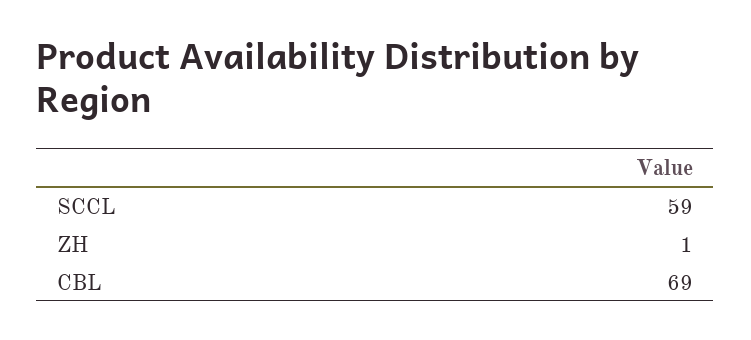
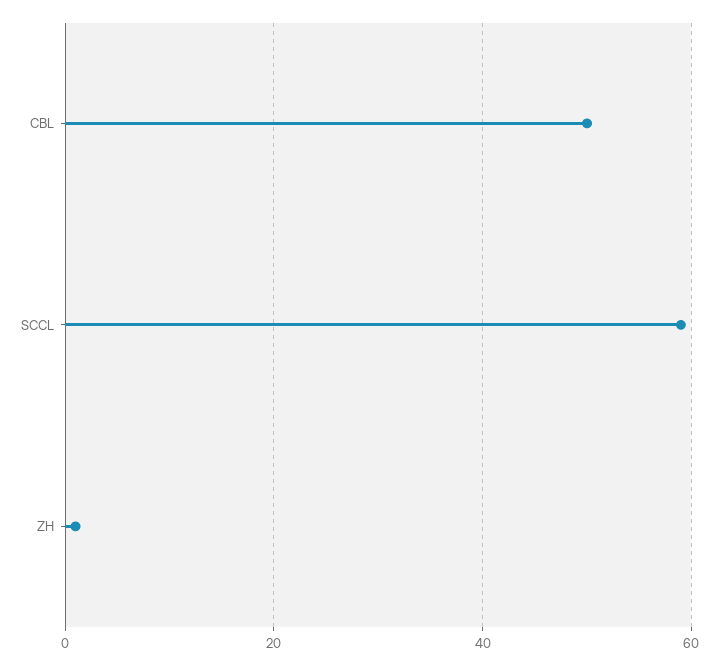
CBL: 69 -> 50

